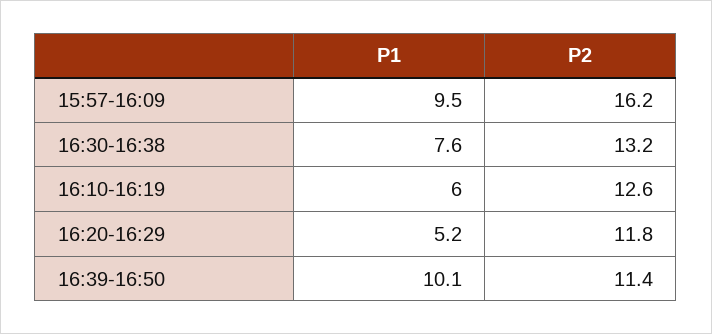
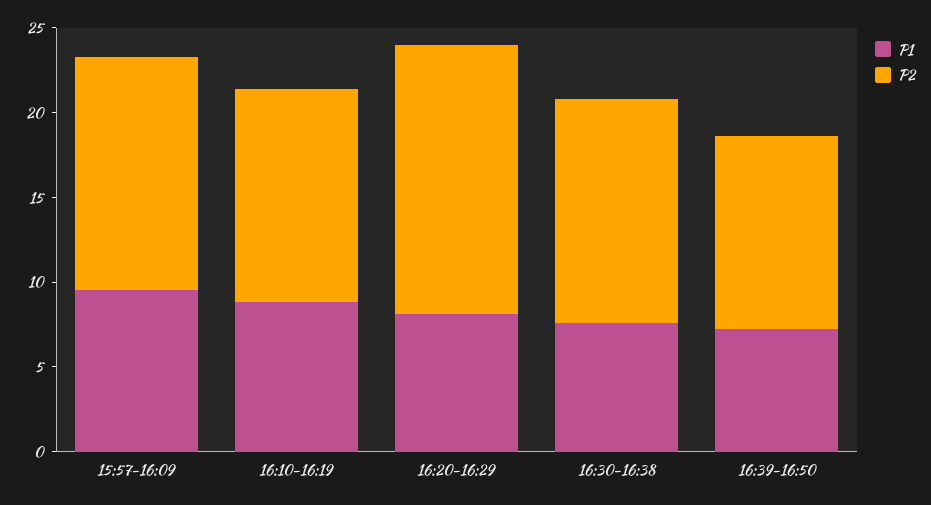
P2, 15:57-16:09: 16.2 -> 14
P1, 16:10-16:19: 6 -> 9
P1, 16:20-16:29: 5.2 -> 8
P2, 16:20-16:29: 11.8 -> 16
P1, 16:39-16:50: 10.1 -> 7

